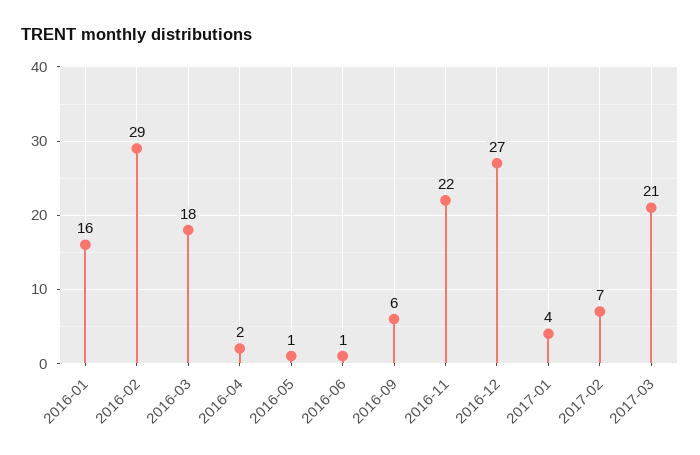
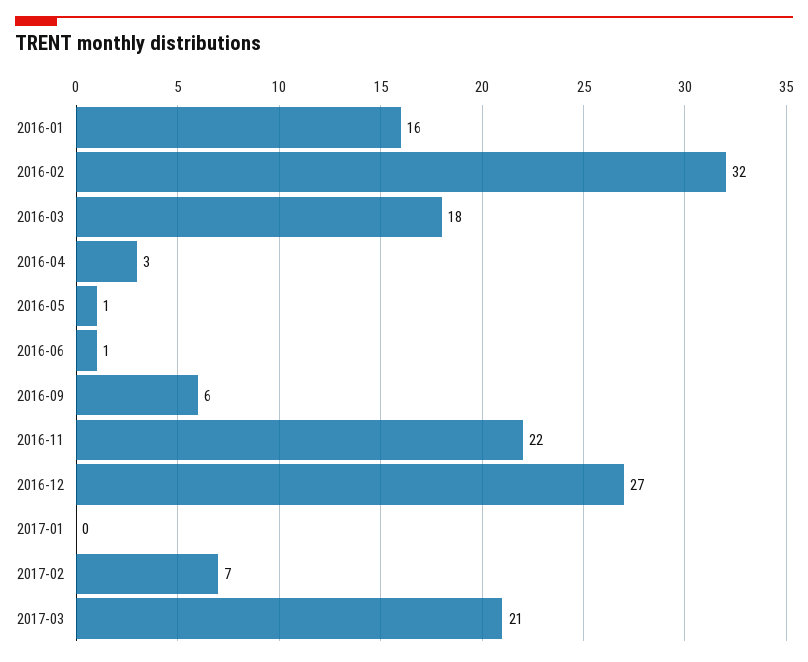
2016-02: 29 -> 32
2016-04: 2 -> 3
2017-01: 4 -> 0

